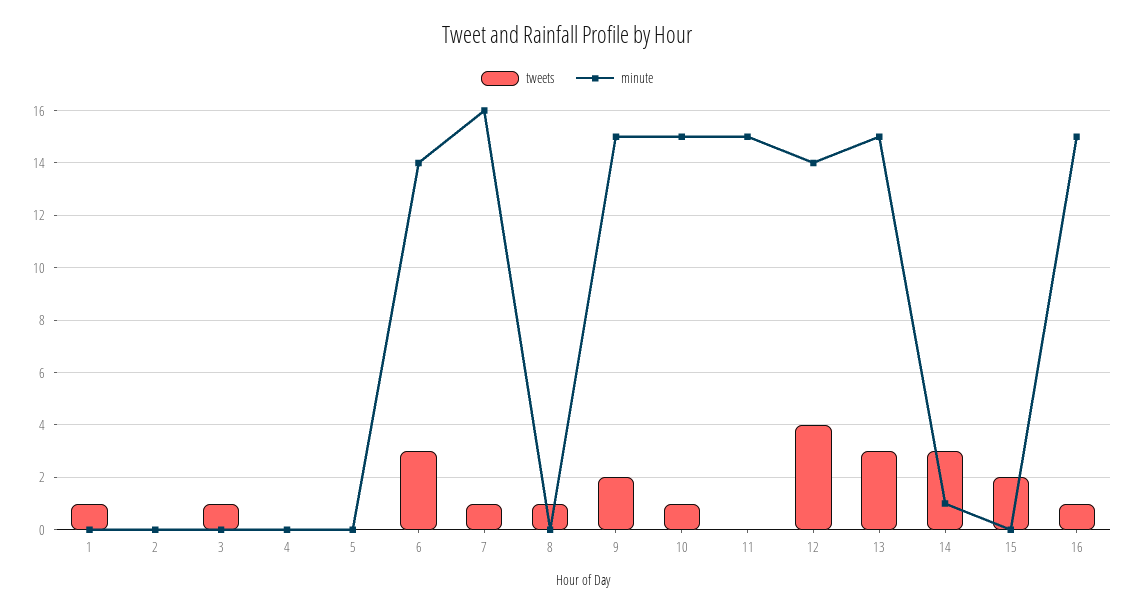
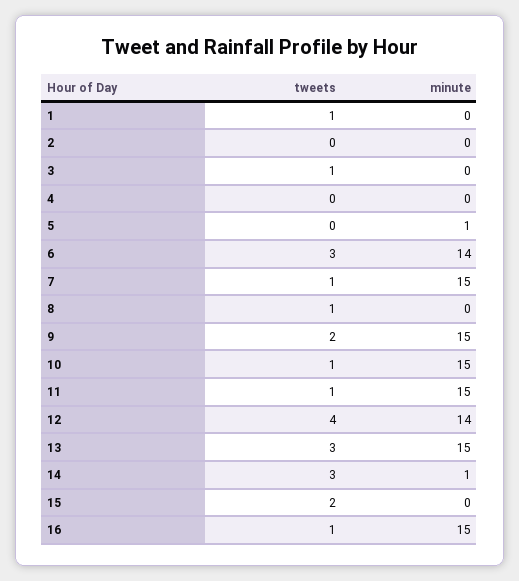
minute, 5: 0 -> 1
minute, 7: 16 -> 15
tweets, 11: 0 -> 1

